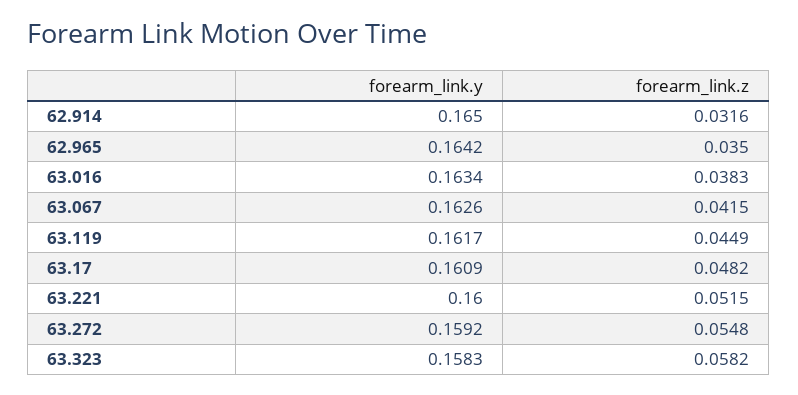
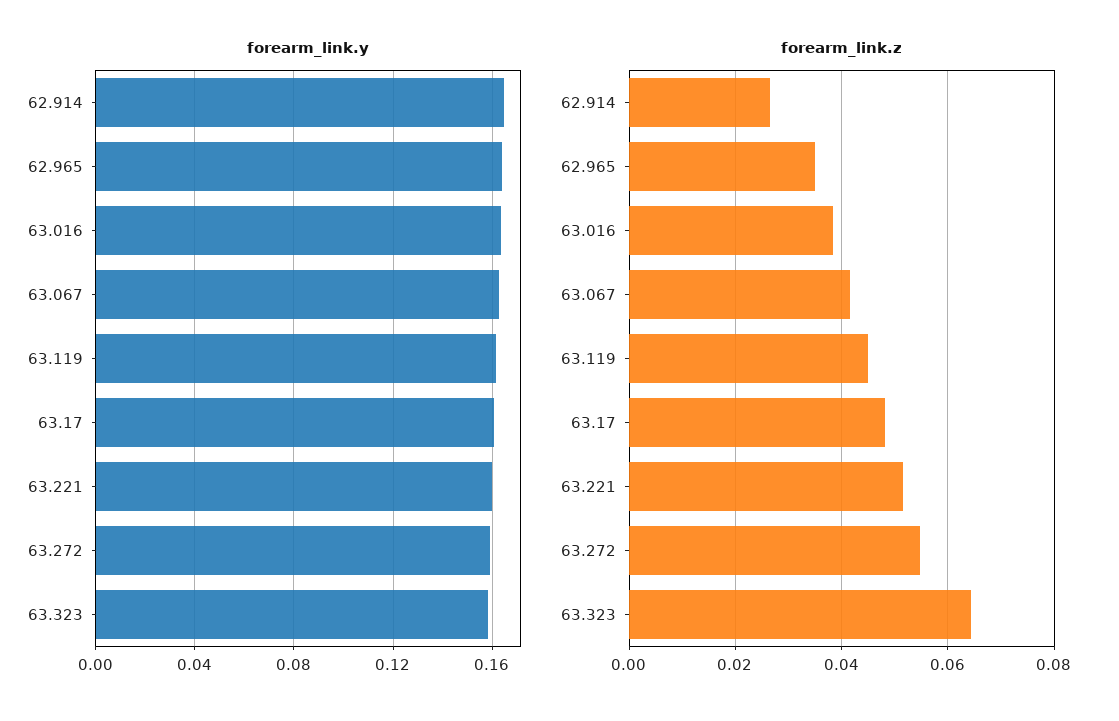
forearm_link.z, 62.914: 0.0316 -> 0.026
forearm_link.z, 63.323: 0.0582 -> 0.064

